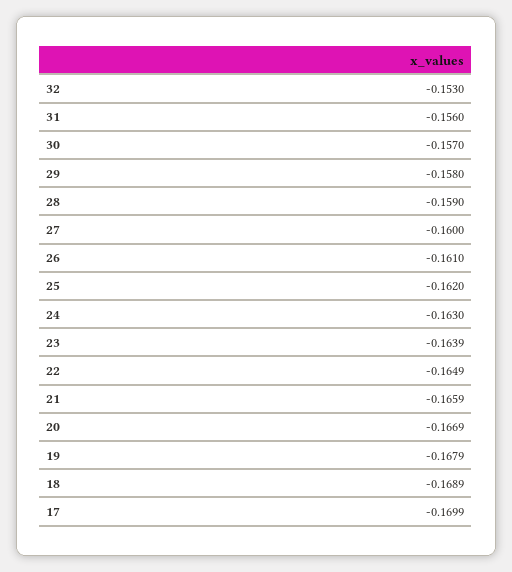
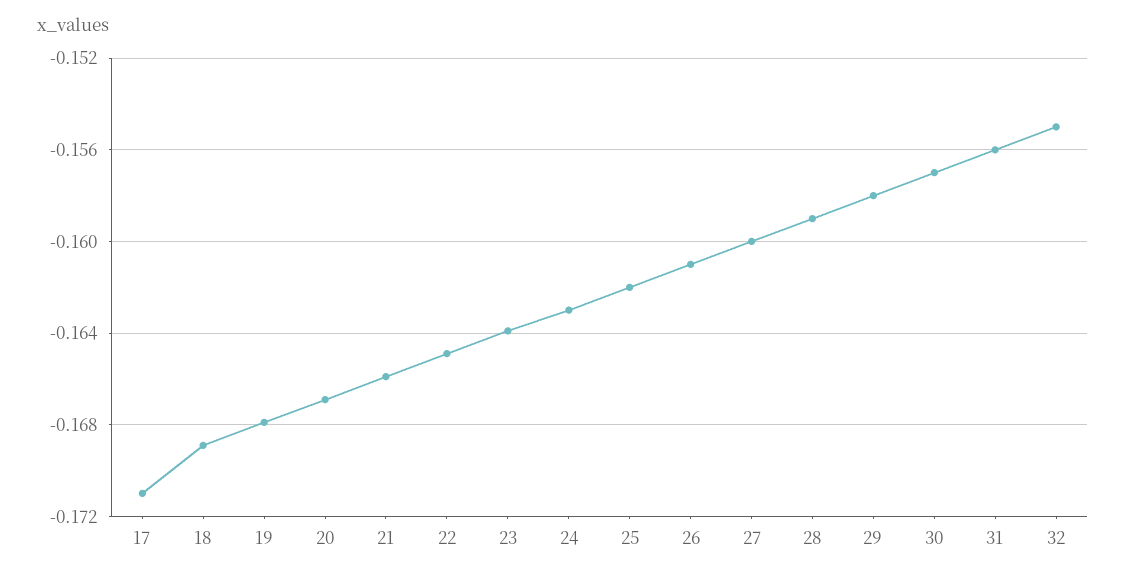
32: -0.153 -> -0.155
17: -0.1699 -> -0.171

